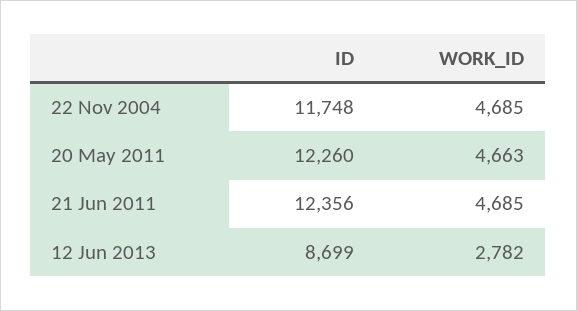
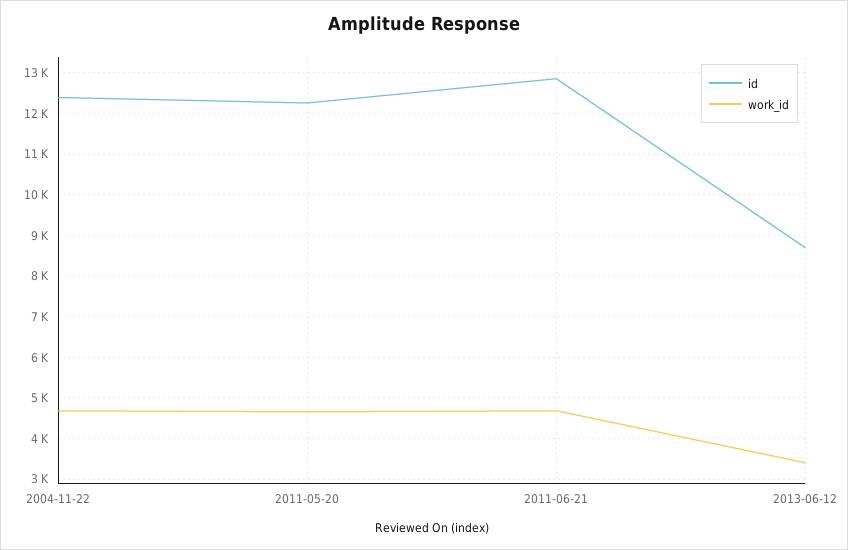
ID, 22 Nov 2004: 11748 -> 12400
ID, 21 Jun 2011: 12356 -> 12800
WORK_ID, 12 Jun 2013: 2782 -> 3400

